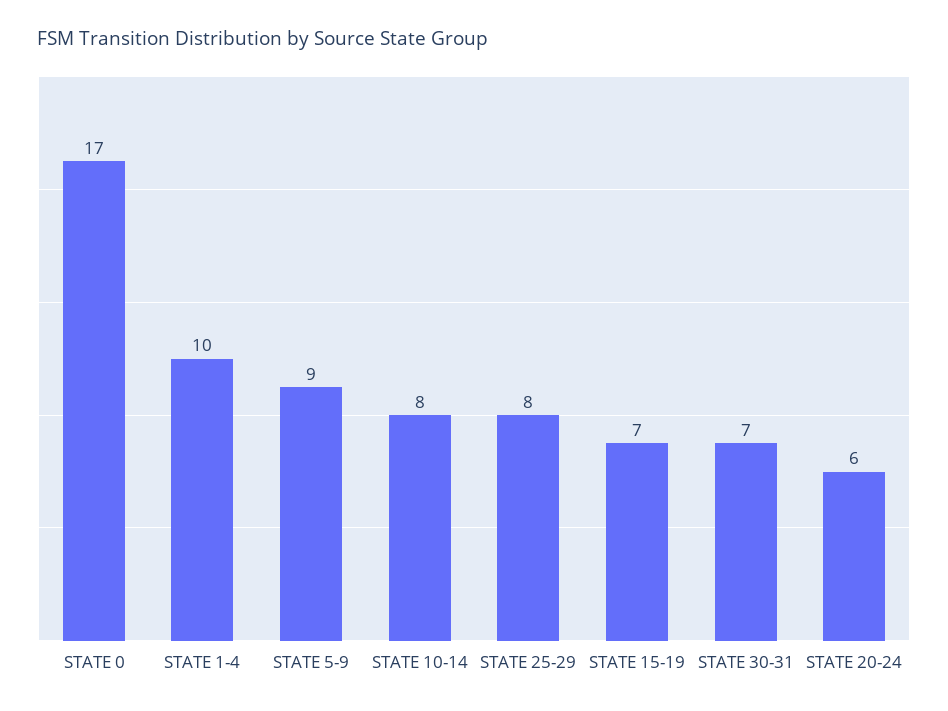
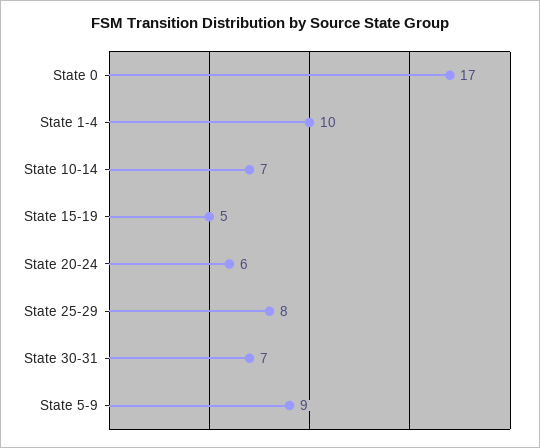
STATE 10-14: 8 -> 7
STATE 15-19: 7 -> 5

